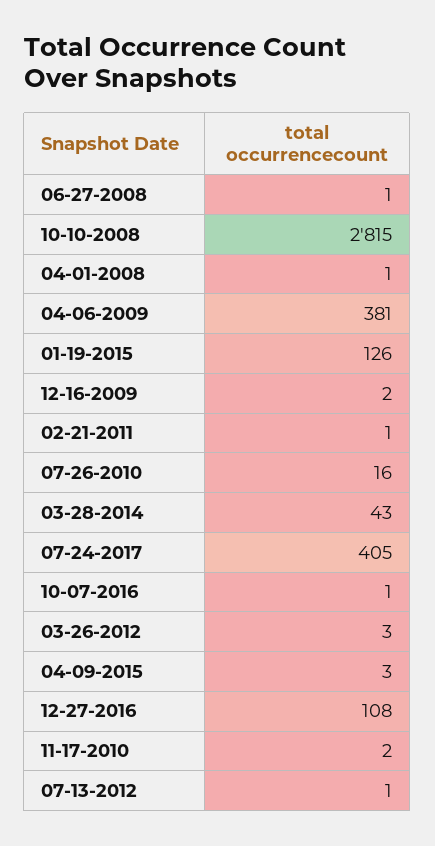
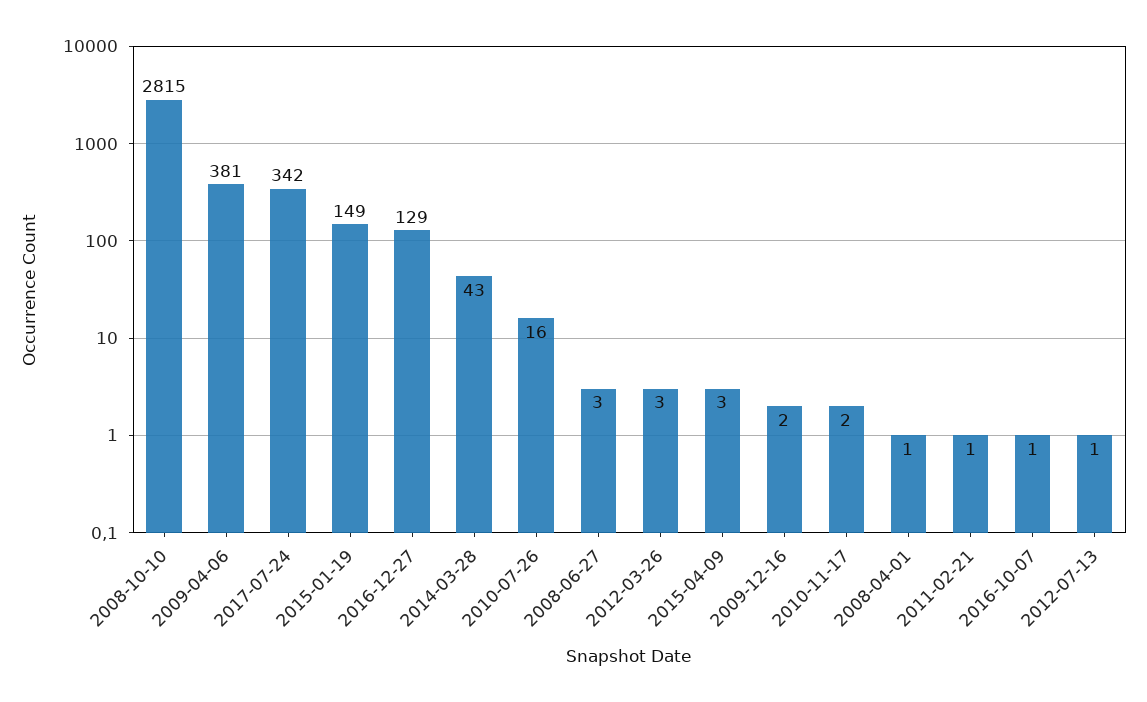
06-27-2008: 1 -> 3
01-19-2015: 126 -> 149
07-24-2017: 405 -> 342
12-27-2016: 108 -> 129

